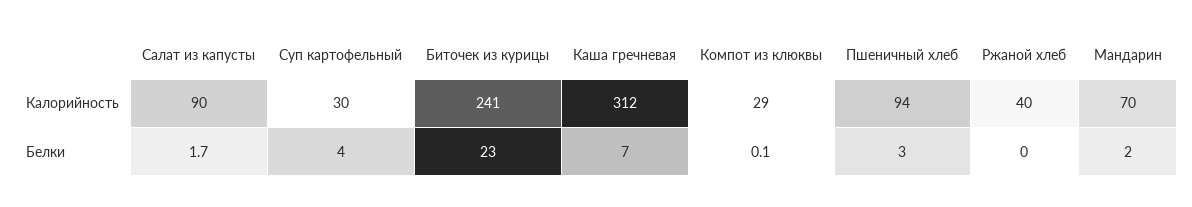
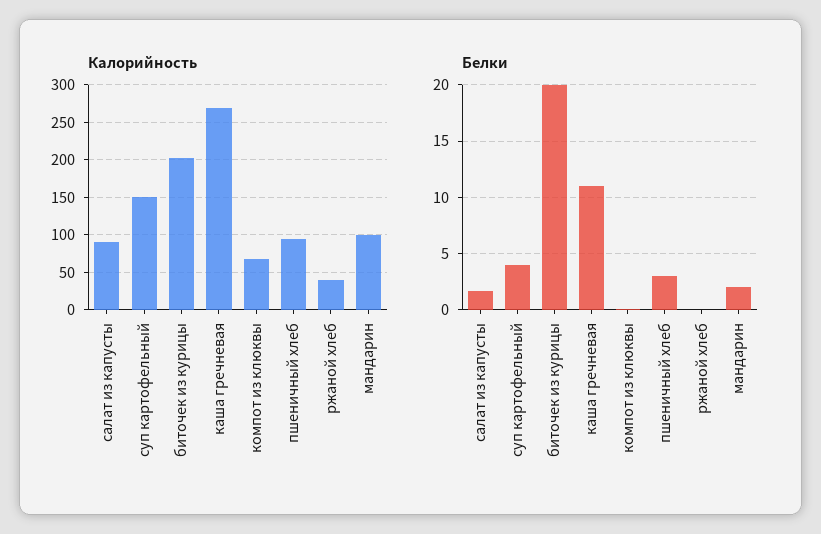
Калорийность, Суп картофельный: 30 -> 150
Калорийность, Биточек из курицы: 241 -> 200
Калорийность, Каша гречневая: 312 -> 270
Калорийность, Компот из клюквы: 29 -> 70
Калорийность, Мандарин: 70 -> 100
Белки, Биточек из курицы: 23 -> 20
Белки, Каша гречневая: 7 -> 11

